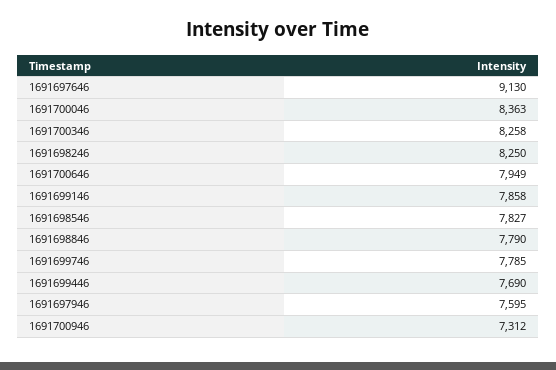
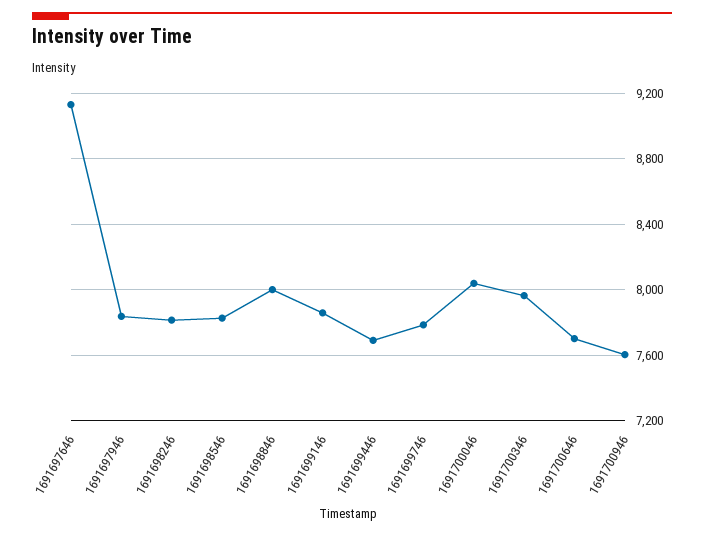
1691700046: 8363 -> 8050
1691700346: 8258 -> 7950
1691698246: 8250 -> 7800
1691700646: 7949 -> 7700
1691698846: 7790 -> 8000
1691697946: 7595 -> 7850
1691700946: 7312 -> 7600

